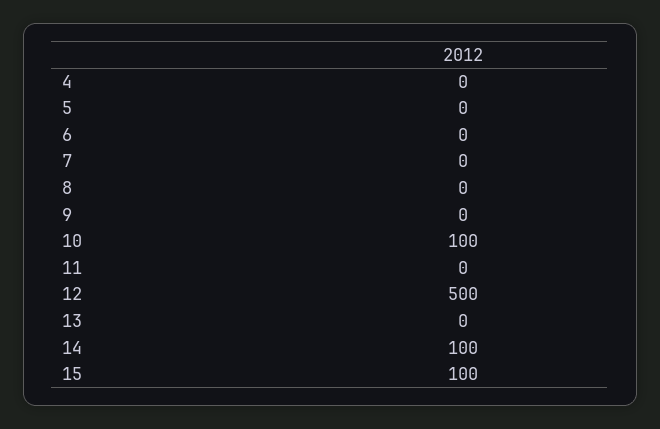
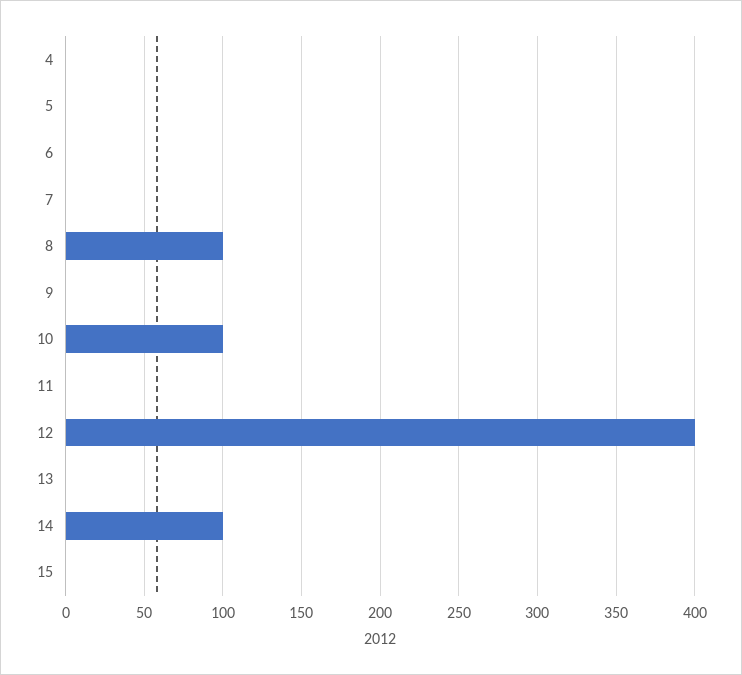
8: 0 -> 100
12: 500 -> 400
15: 100 -> 0

